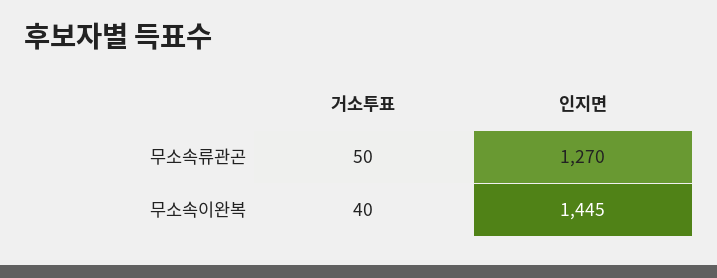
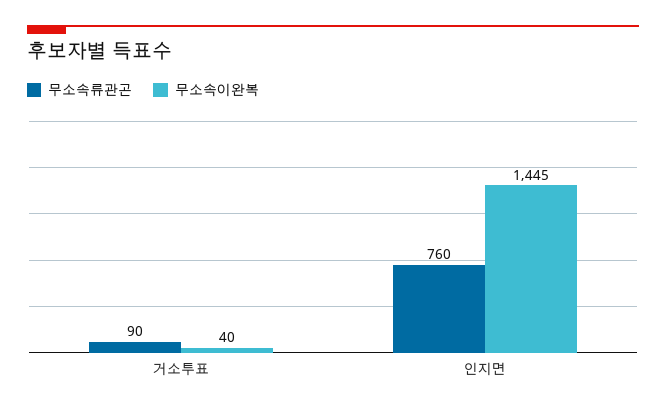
무소속류관곤, 거소투표: 50 -> 90
무소속류관곤, 인지면: 1270 -> 760

